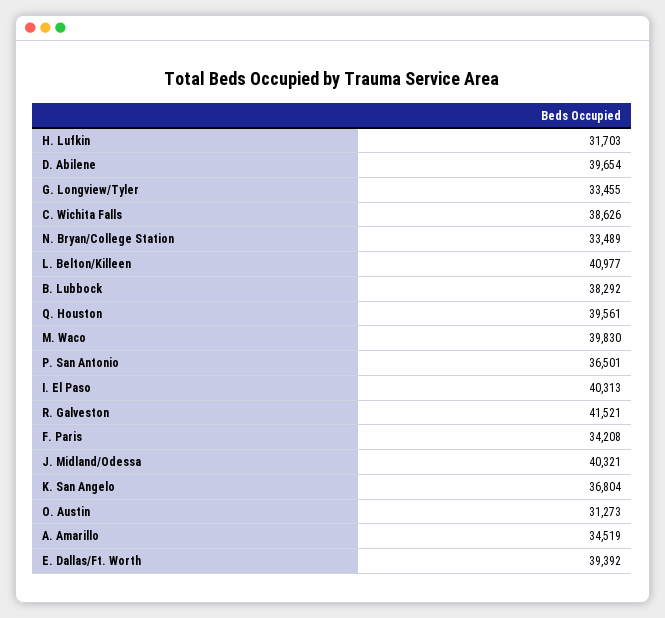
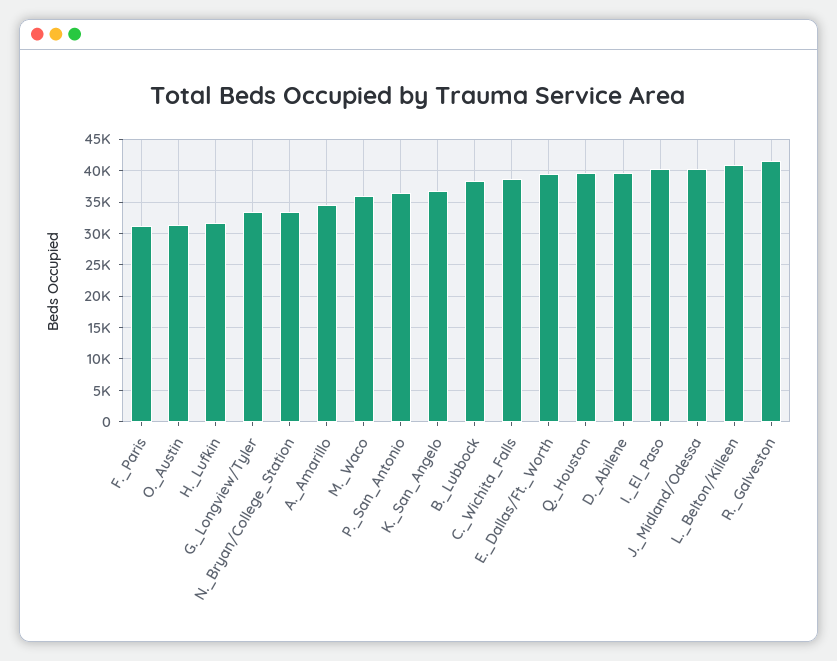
M. Waco: 39830 -> 36000
F. Paris: 34208 -> 31000

